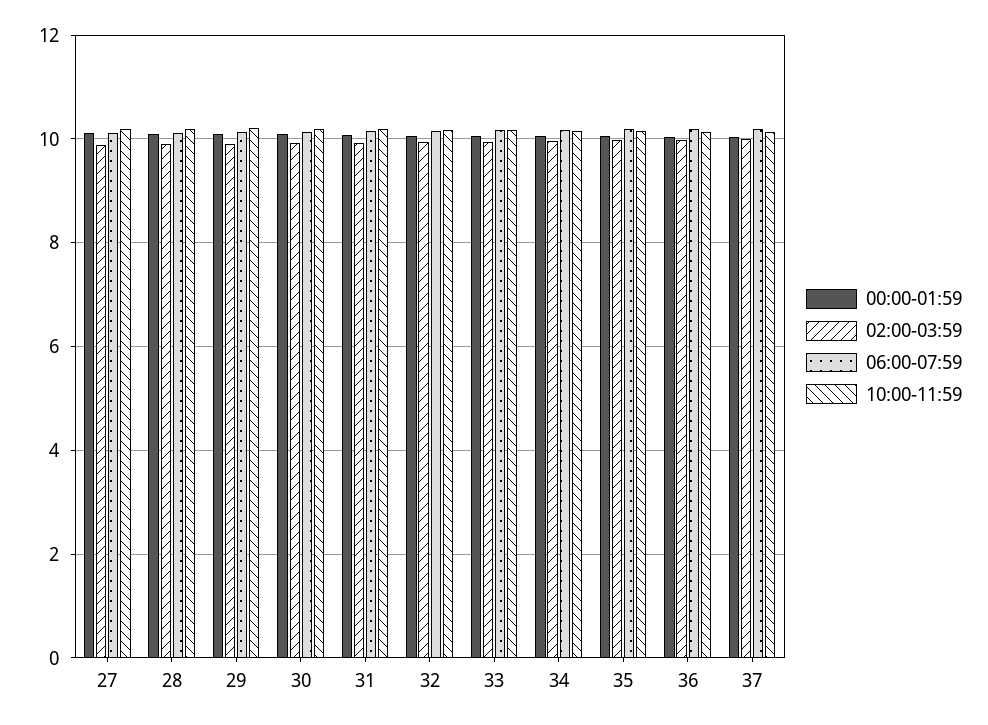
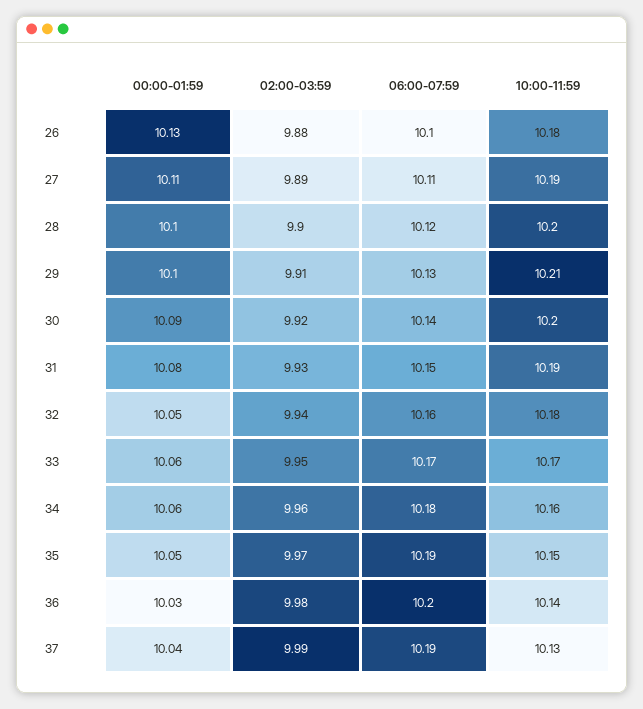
00:00-01:59, 26: none -> 10.13
02:00-03:59, 26: none -> 9.88
06:00-07:59, 26: none -> 10.1
10:00-11:59, 26: none -> 10.18

